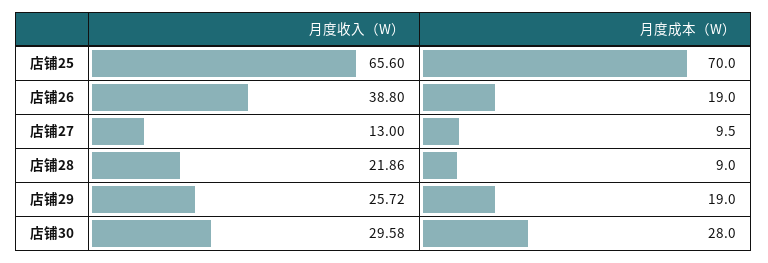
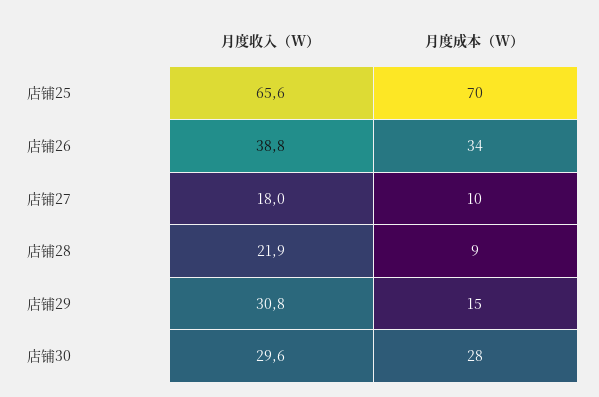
月度成本（W）, 店铺26: 19 -> 34
月度收入（W）, 店铺27: 13 -> 18
月度收入（W）, 店铺29: 25.72 -> 30.8
月度成本（W）, 店铺29: 19 -> 15

